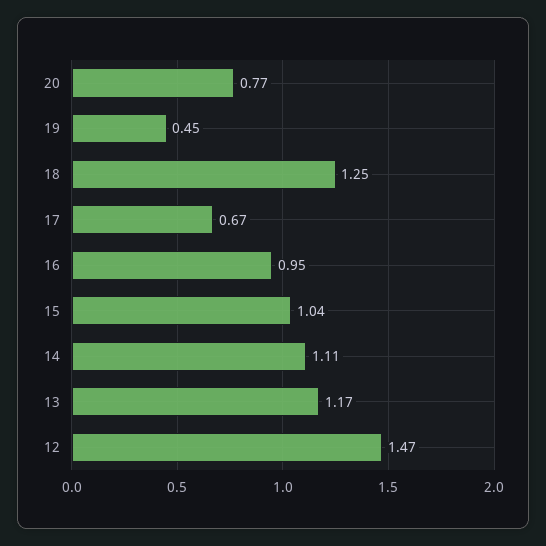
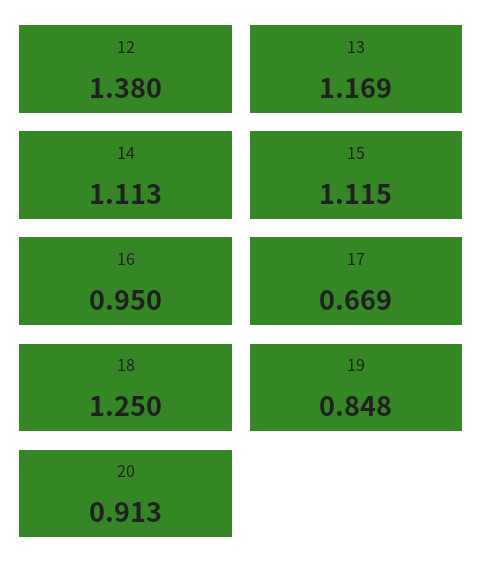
20: 0.77 -> 0.913
19: 0.45 -> 0.848
15: 1.04 -> 1.115
12: 1.47 -> 1.38

